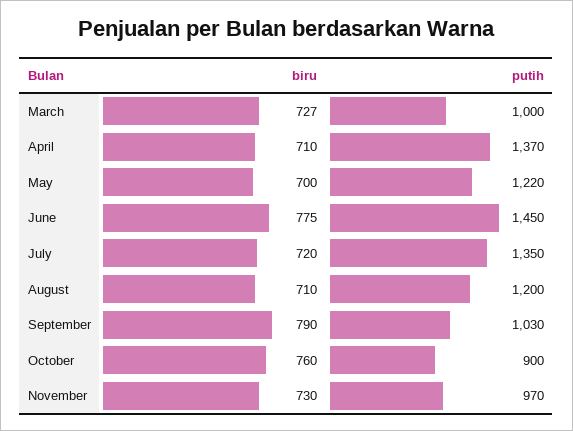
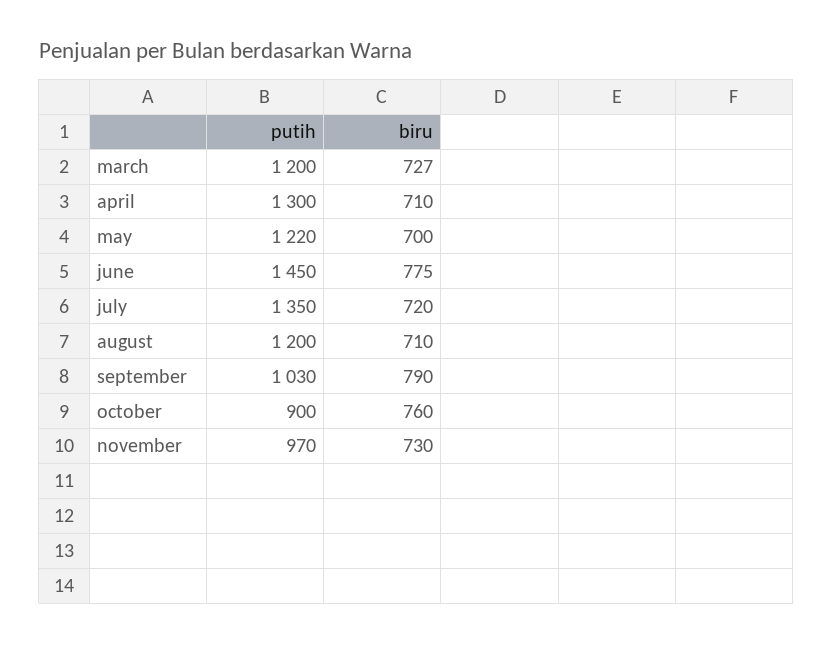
putih, March: 1000 -> 1200
putih, April: 1370 -> 1300

